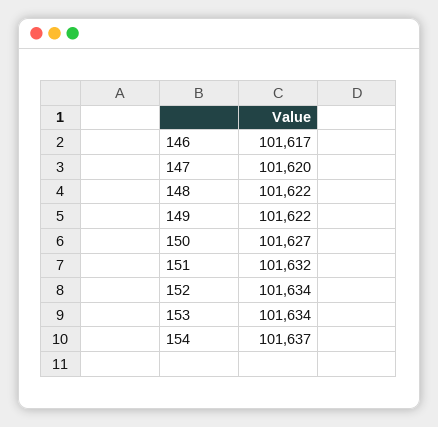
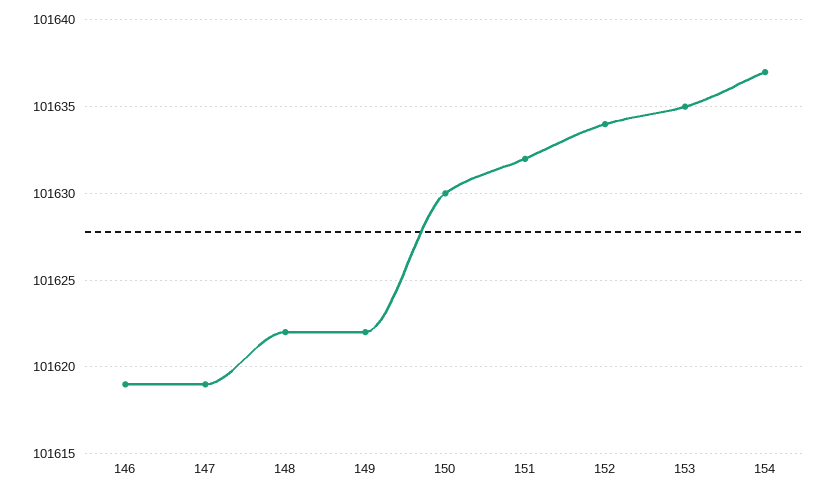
146: 101617 -> 101619
147: 101620 -> 101619
150: 101627 -> 101630
153: 101634 -> 101635

